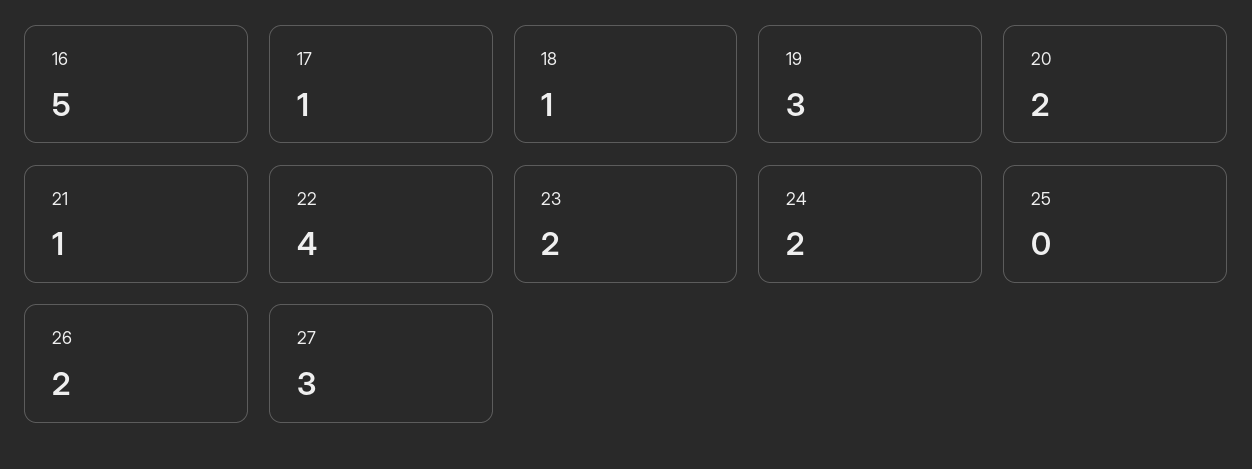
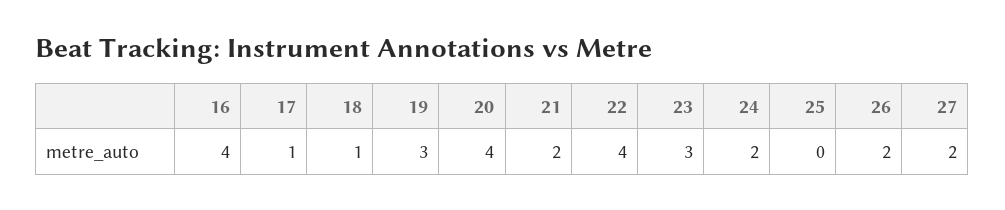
16: 5 -> 4
20: 2 -> 4
21: 1 -> 2
23: 2 -> 3
27: 3 -> 2

